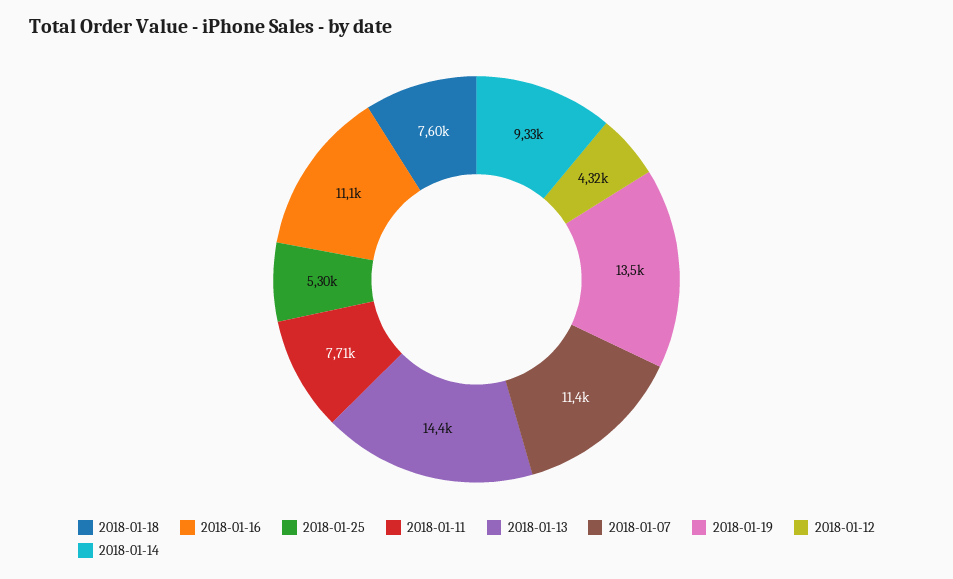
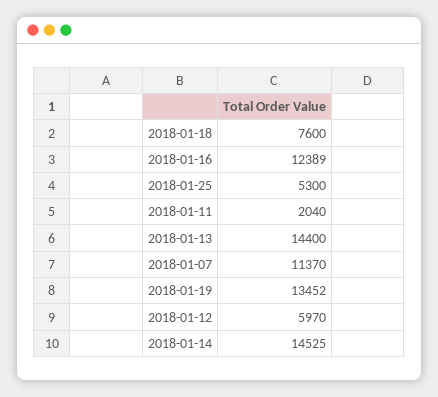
2018-01-16: 11100 -> 12389
2018-01-11: 7710 -> 2040
2018-01-12: 4320 -> 5970
2018-01-14: 9330 -> 14525

